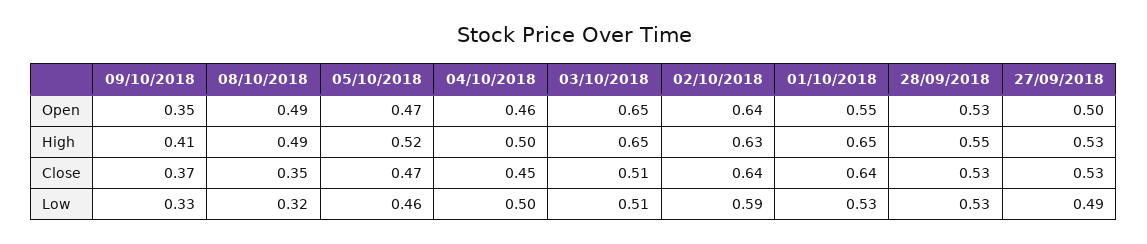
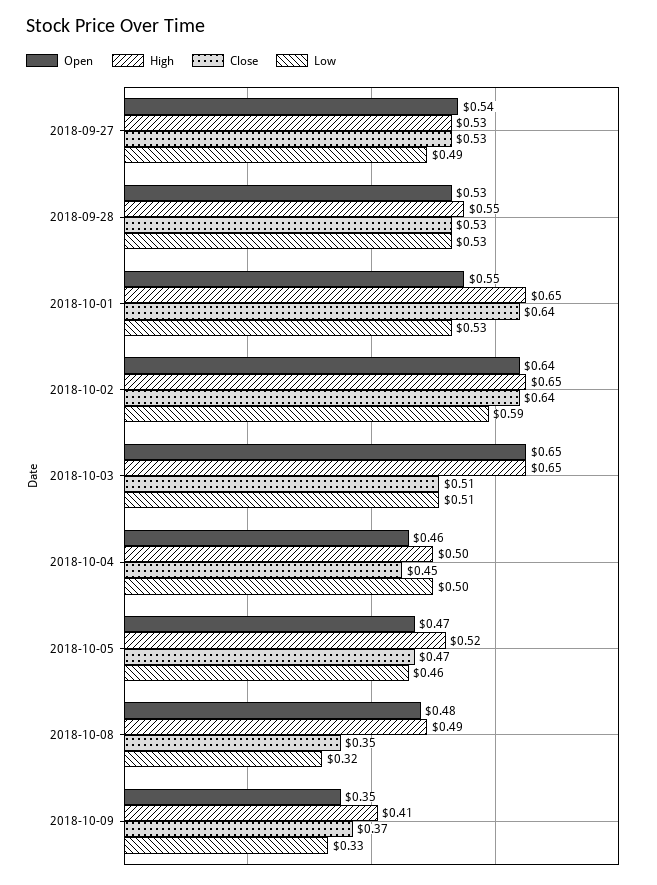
Open, 08/10/2018: 0.49 -> 0.48
Open, 27/09/2018: 0.5 -> 0.54
High, 02/10/2018: 0.63 -> 0.65

